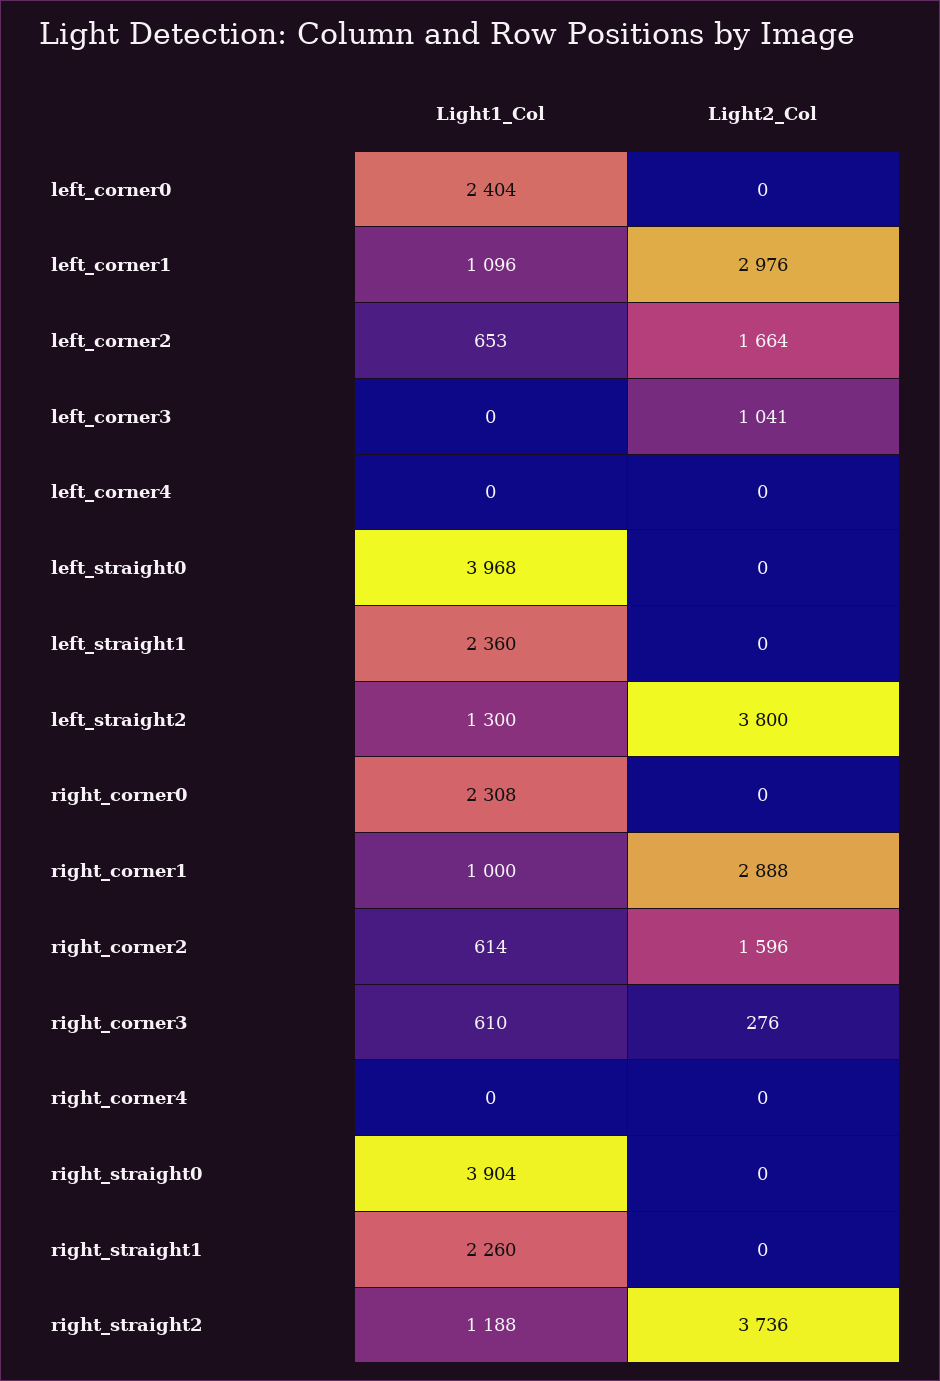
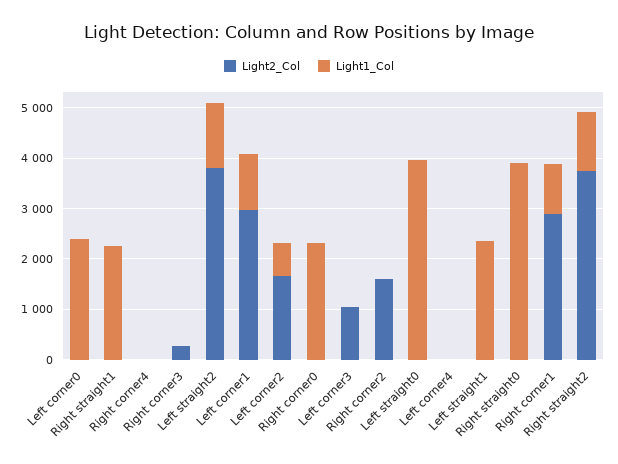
Light1_Col, right_corner2: 614 -> 0
Light1_Col, right_corner3: 610 -> 0

